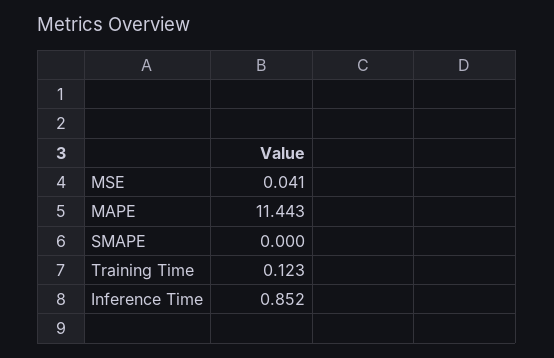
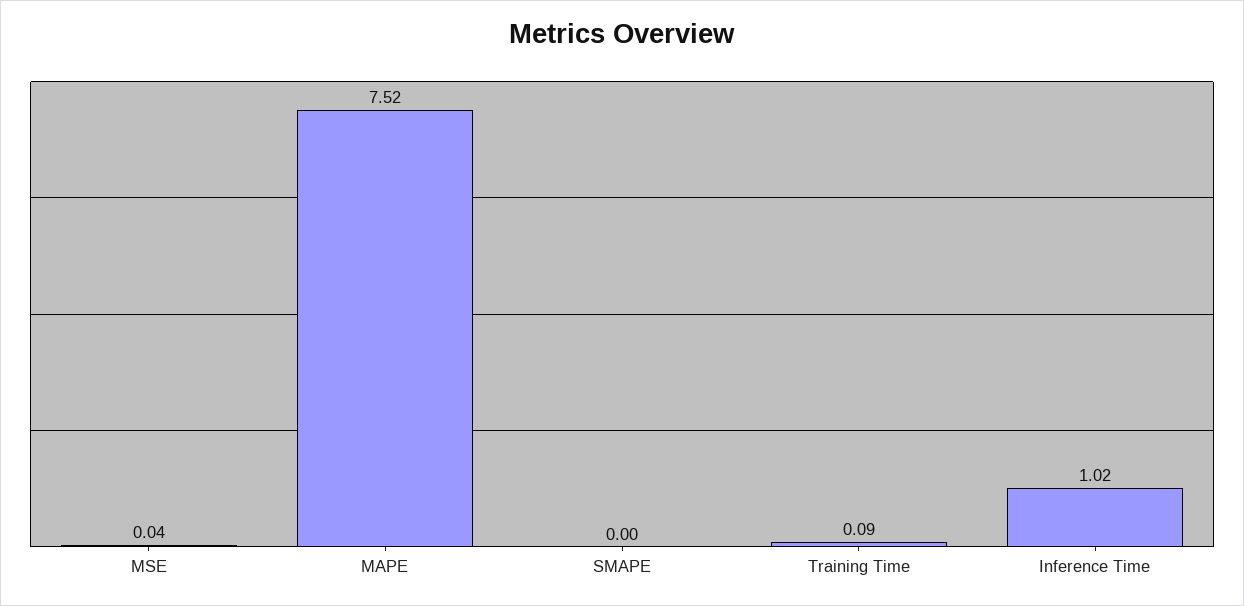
MAPE: 11.443 -> 7.52
Training Time: 0.123 -> 0.09
Inference Time: 0.852 -> 1.02

